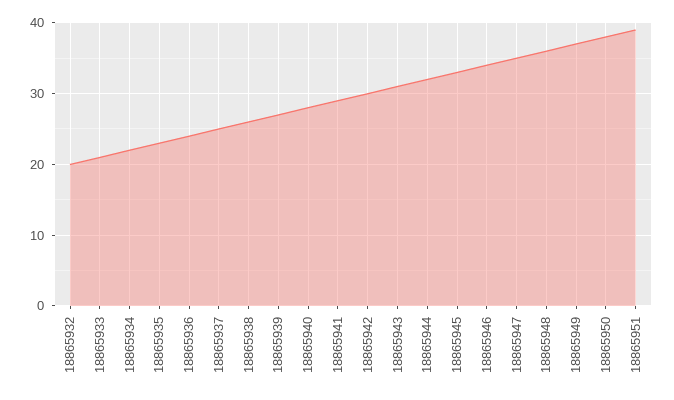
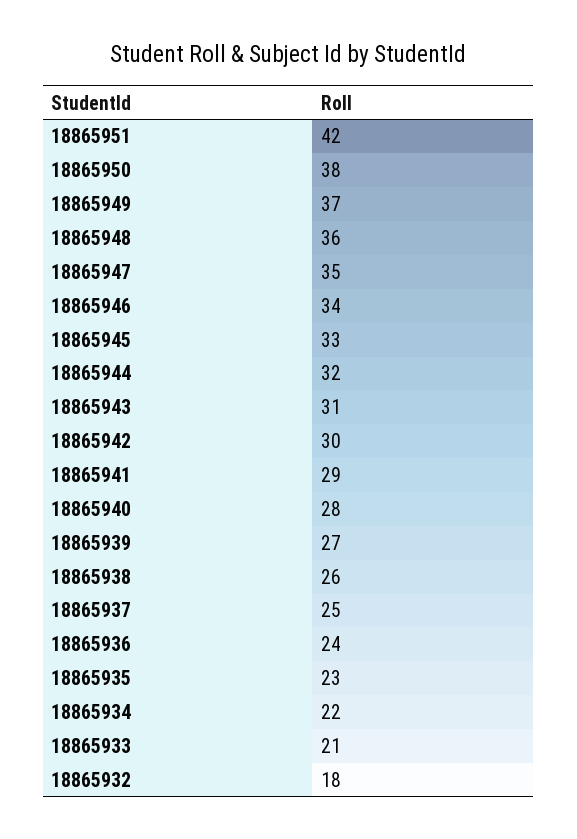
18865932: 20 -> 18
18865951: 39 -> 42

